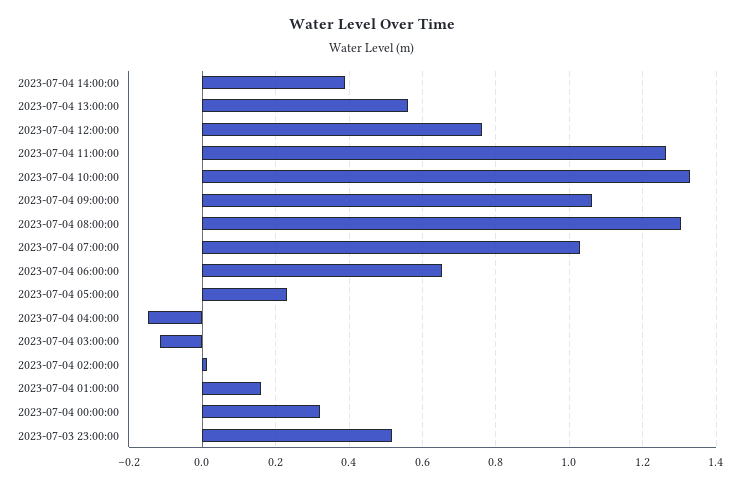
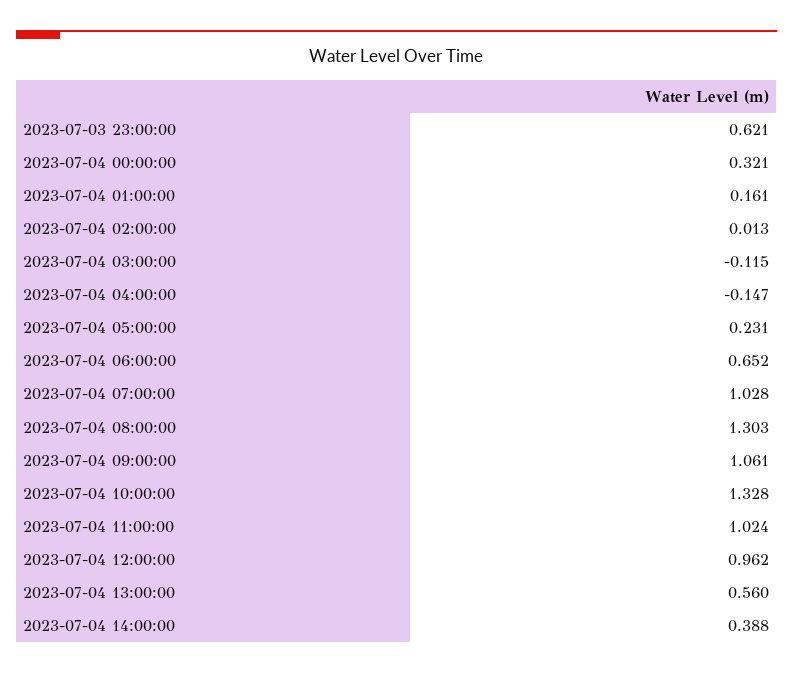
2023-07-04 12:00:00: 0.76 -> 0.962
2023-07-04 11:00:00: 1.26 -> 1.024
2023-07-03 23:00:00: 0.52 -> 0.621

